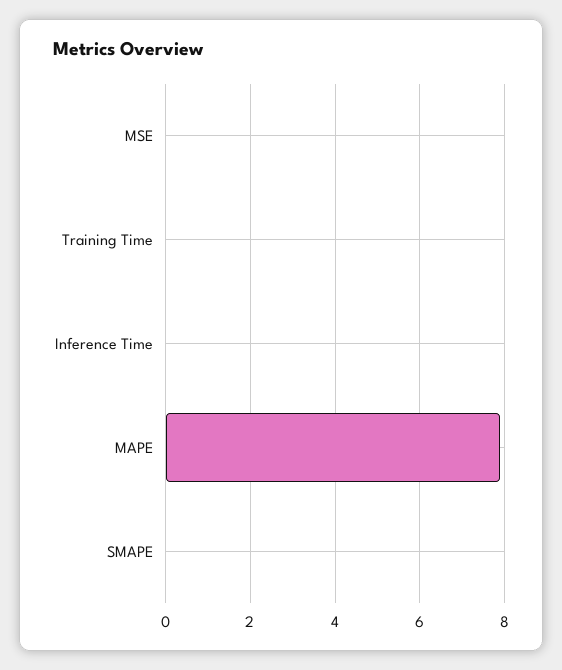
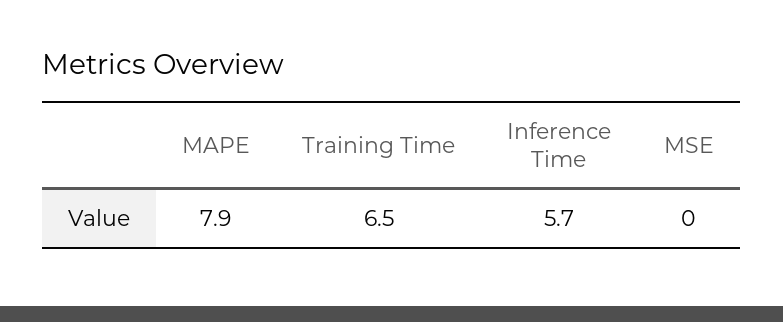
Training Time: 0 -> 6.5
Inference Time: 0 -> 5.7
SMAPE: 0 -> none

